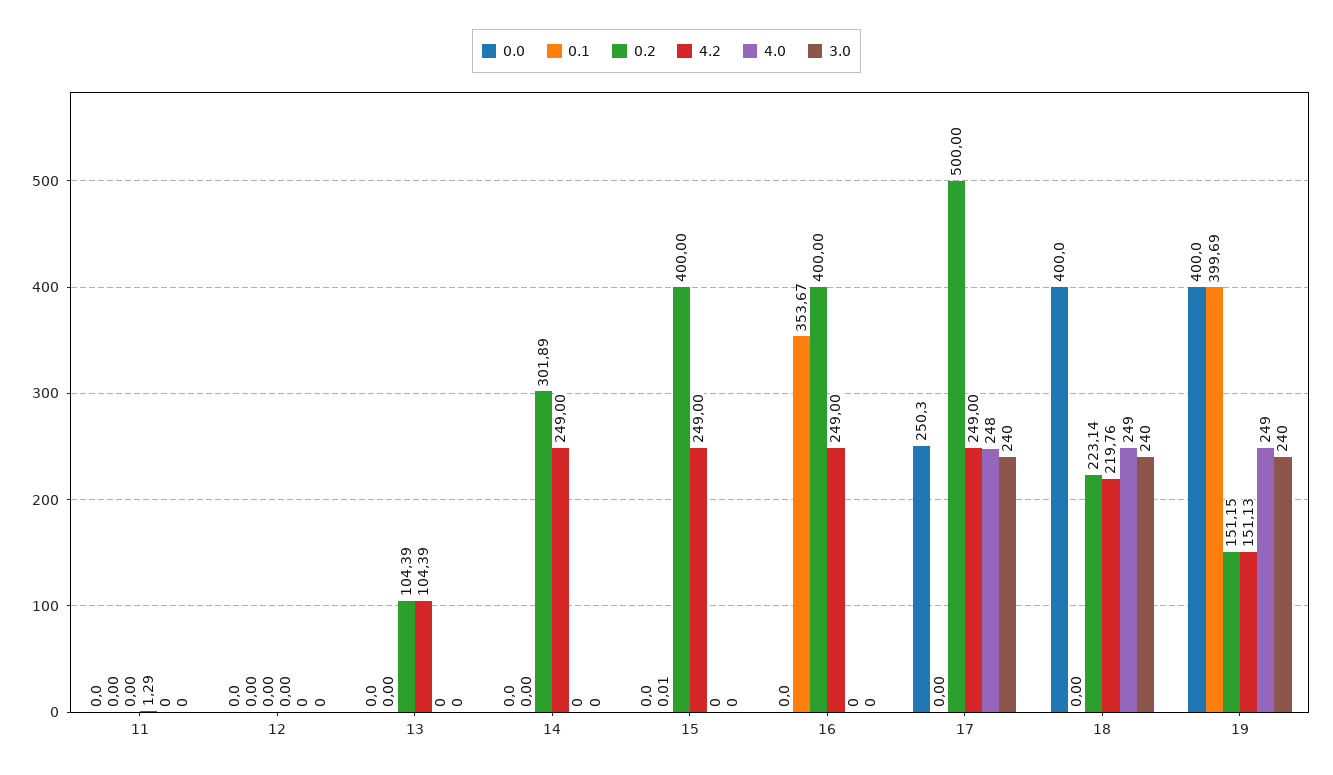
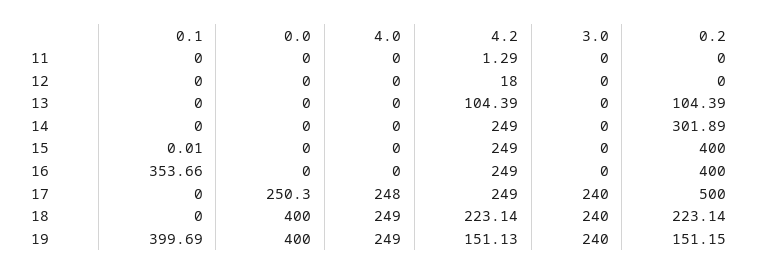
4.2, 12: 0 -> 18
0.1, 16: 353.67 -> 353.66
4.2, 18: 219.76 -> 223.14

